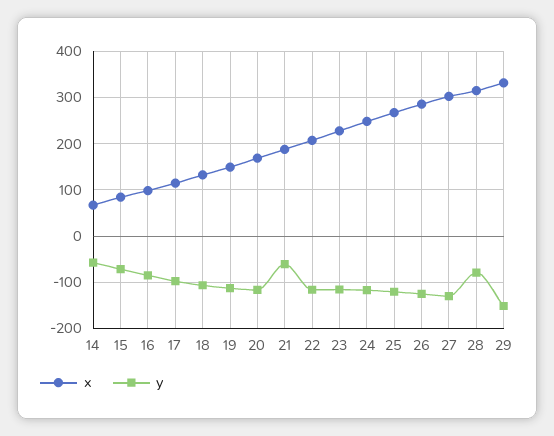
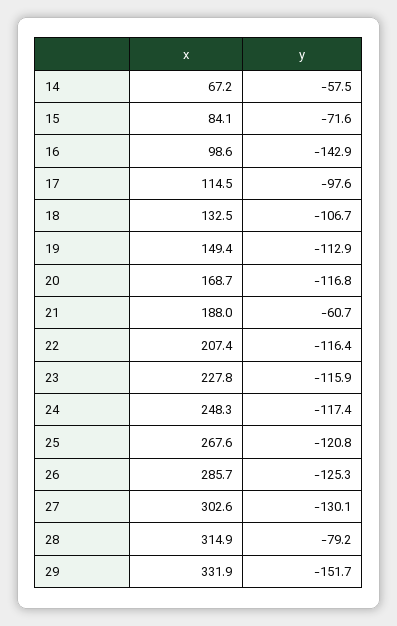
y, 16: -80 -> -142.9

